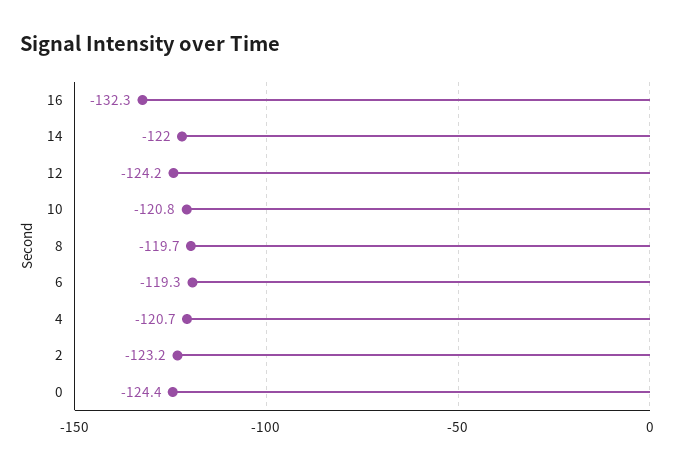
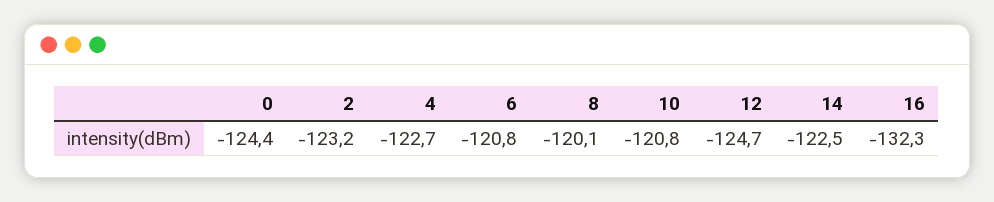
14: -122 -> -122.5
12: -124.2 -> -124.7
8: -119.7 -> -120.1
6: -119.3 -> -120.8
4: -120.7 -> -122.7

